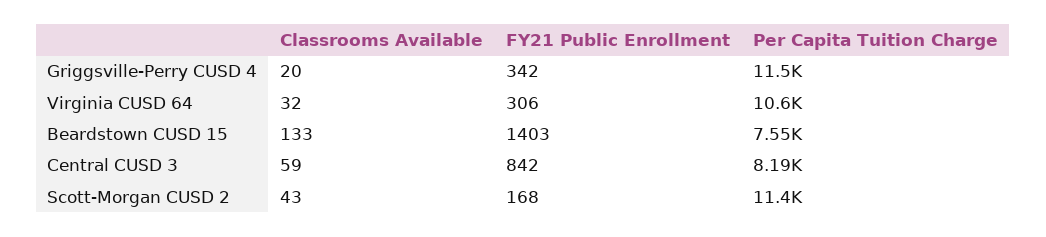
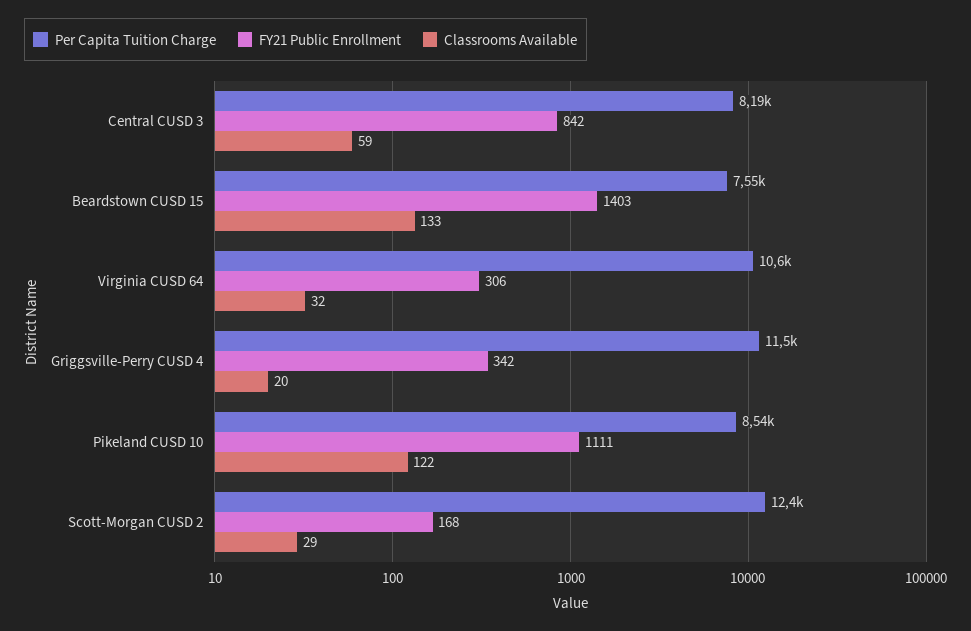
Classrooms Available, Scott-Morgan CUSD 2: 43 -> 29
Per Capita Tuition Charge, Scott-Morgan CUSD 2: 11400 -> 12400
Per Capita Tuition Charge, Pikeland CUSD 10: none -> 8540
FY21 Public Enrollment, Pikeland CUSD 10: none -> 1111
Classrooms Available, Pikeland CUSD 10: none -> 122

